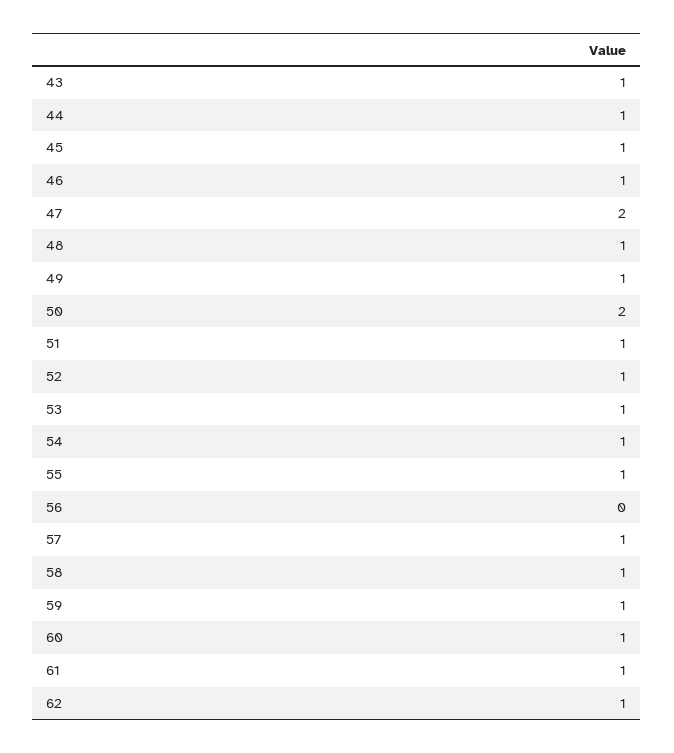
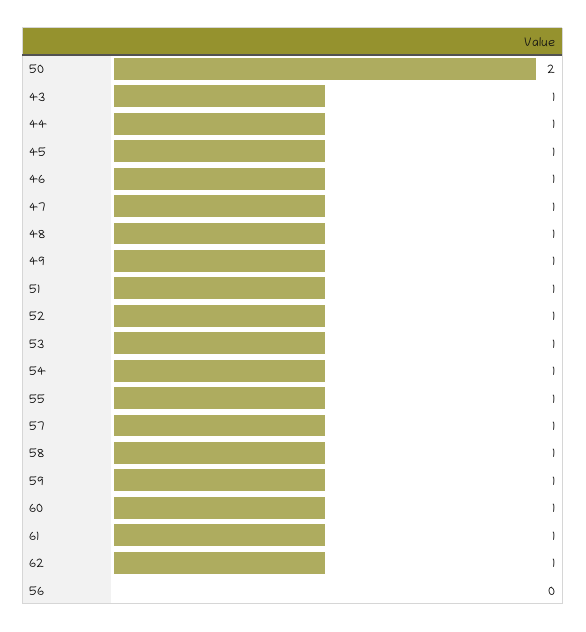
47: 2 -> 1

